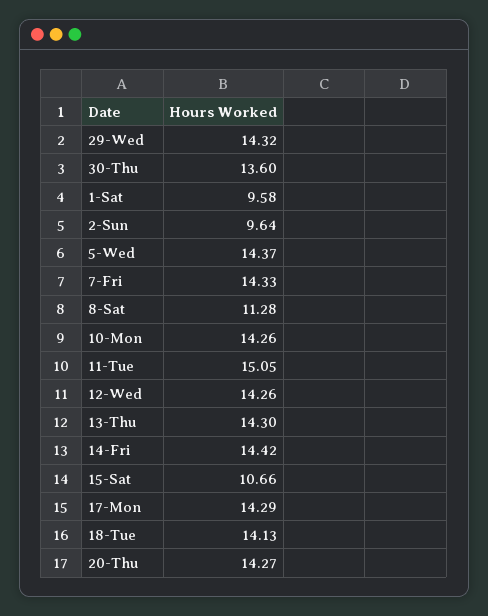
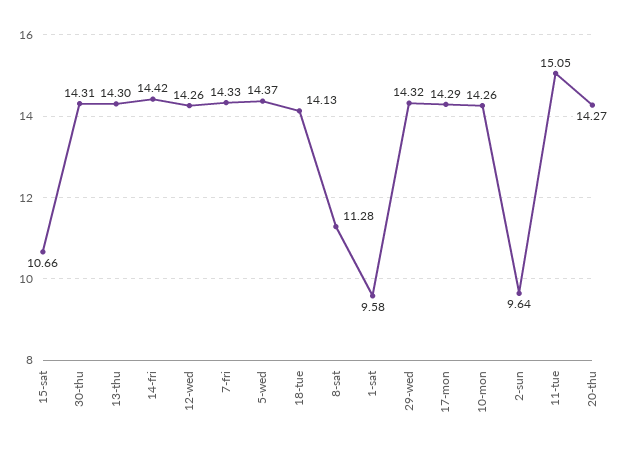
30-Thu: 13.6 -> 14.31

